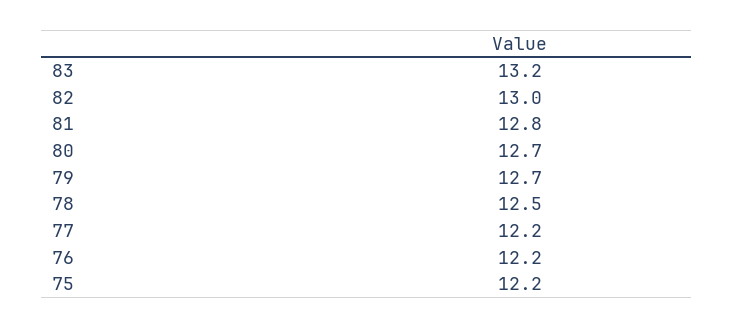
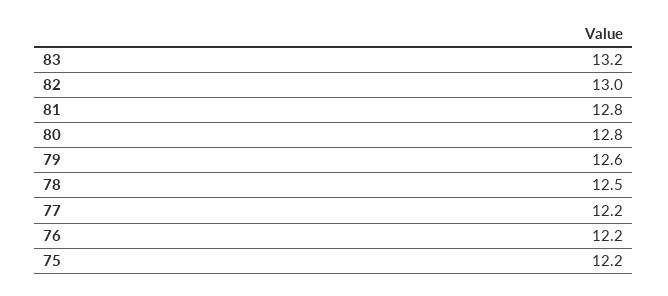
80: 12.7 -> 12.8
79: 12.7 -> 12.6

